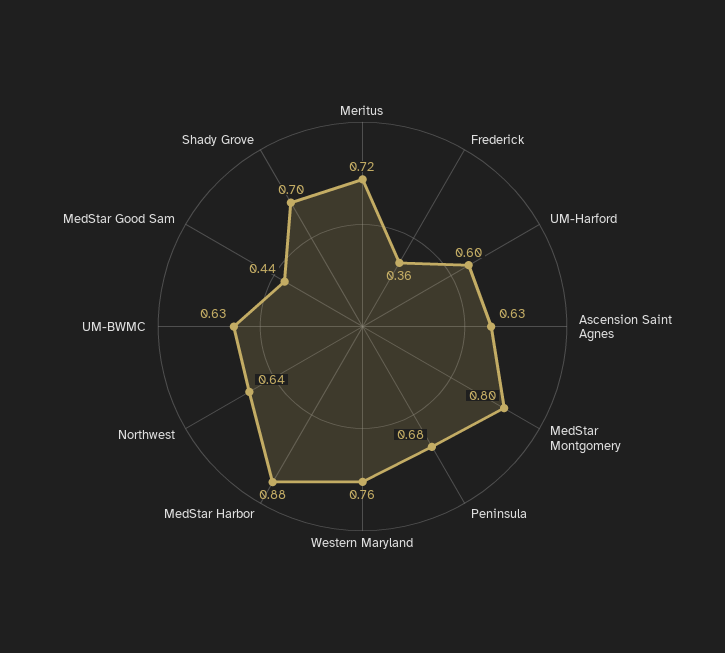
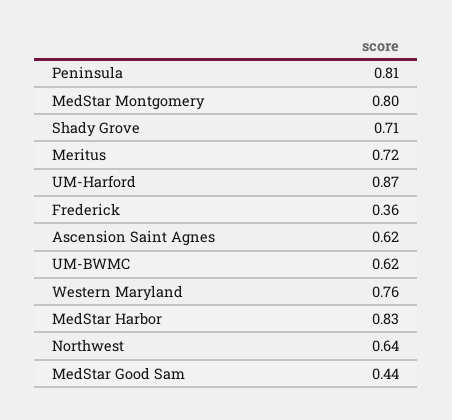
UM-Harford: 0.6 -> 0.87
Ascension Saint Agnes: 0.63 -> 0.62
Peninsula: 0.68 -> 0.81
MedStar Harbor: 0.88 -> 0.83
UM-BWMC: 0.63 -> 0.62
Shady Grove: 0.7 -> 0.71

